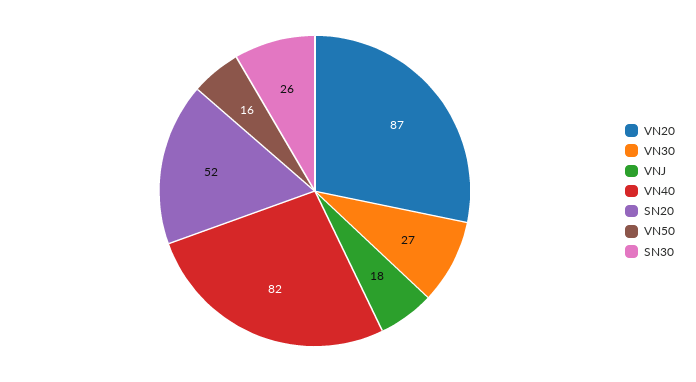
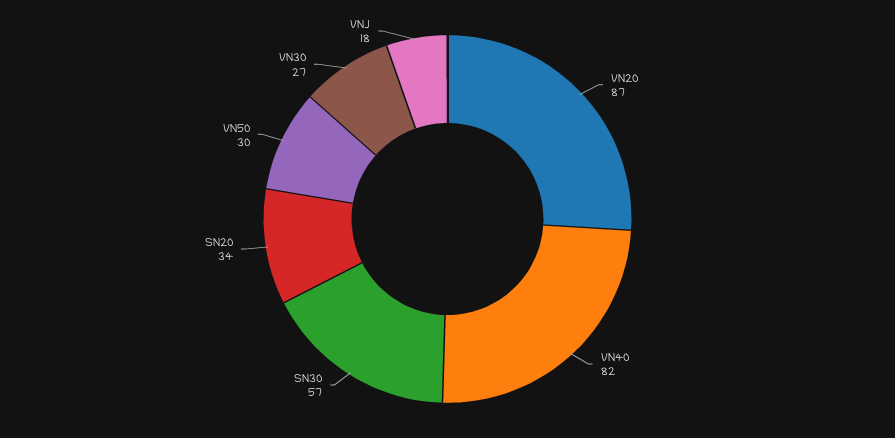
SN20: 52 -> 34
VN50: 16 -> 30
SN30: 26 -> 57

